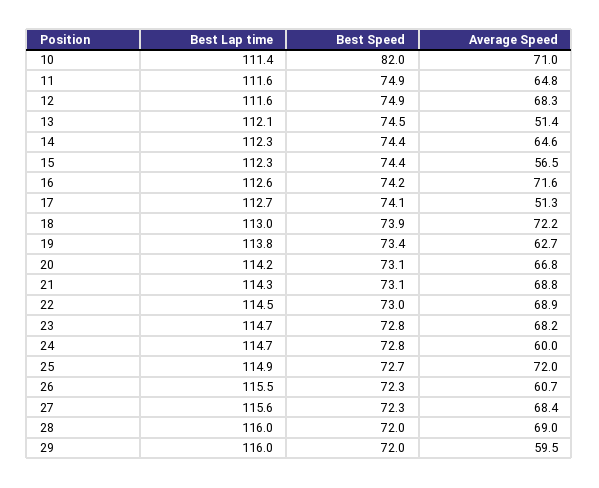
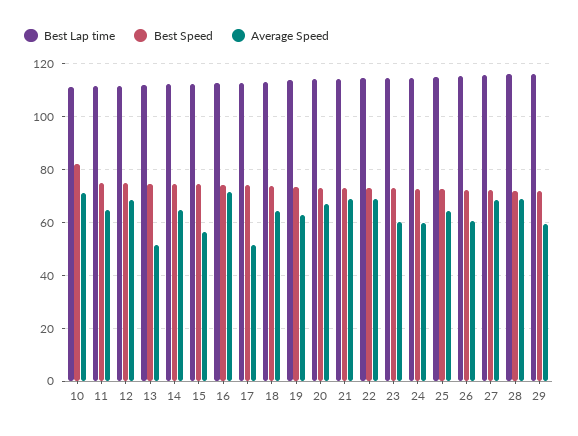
Average Speed, 18: 72.2 -> 65
Average Speed, 23: 68.2 -> 60
Average Speed, 25: 72 -> 65

